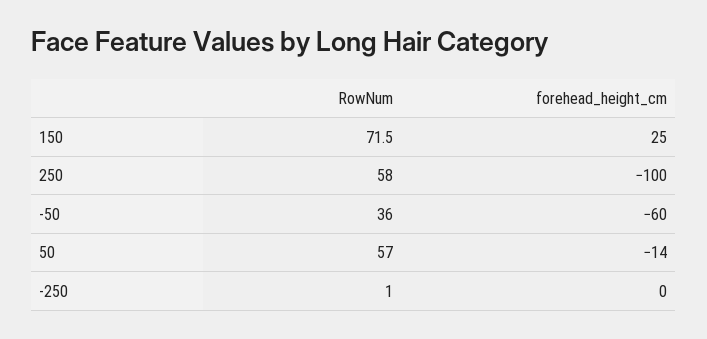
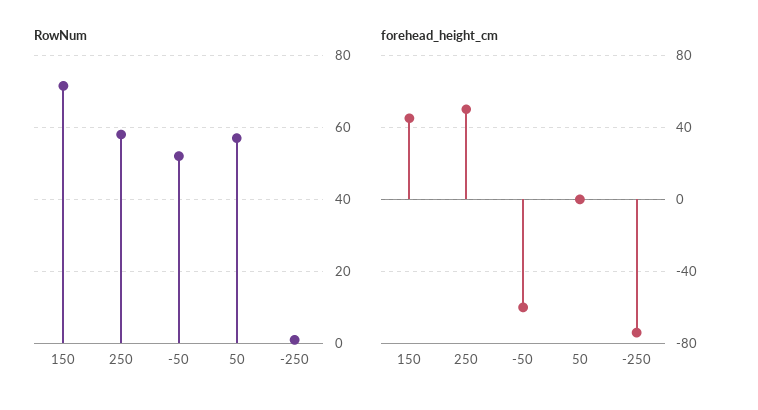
forehead_height_cm, 150: 25 -> 45
forehead_height_cm, 250: -100 -> 50
RowNum, -50: 36 -> 52
forehead_height_cm, 50: -14 -> 0
forehead_height_cm, -250: 0 -> -75

